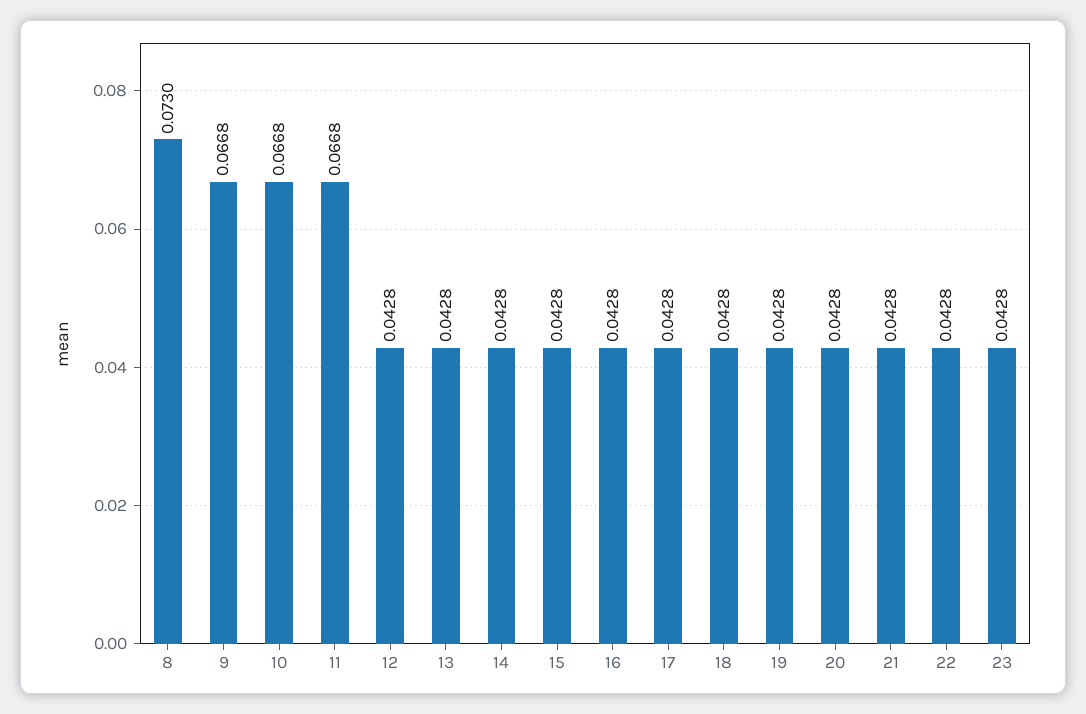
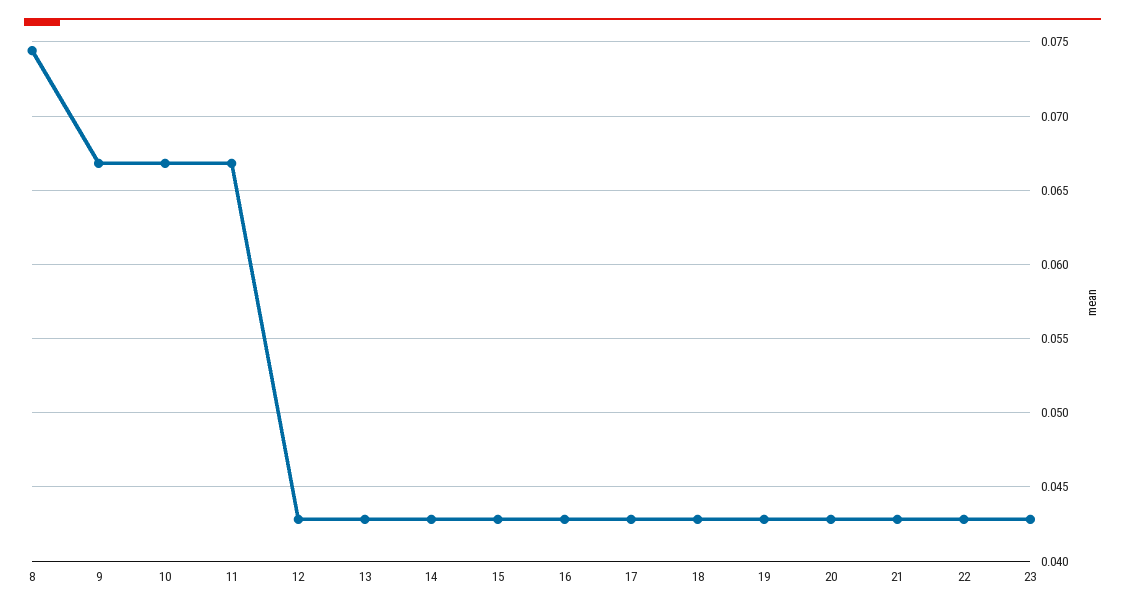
8: 0.073 -> 0.0745

